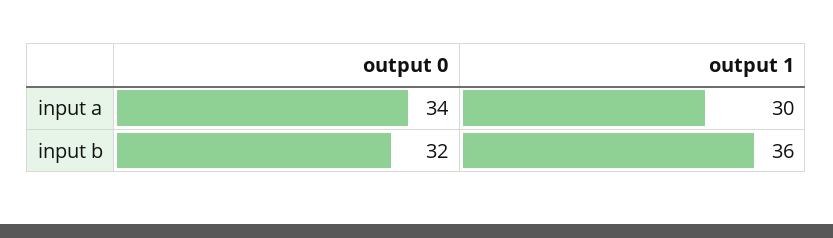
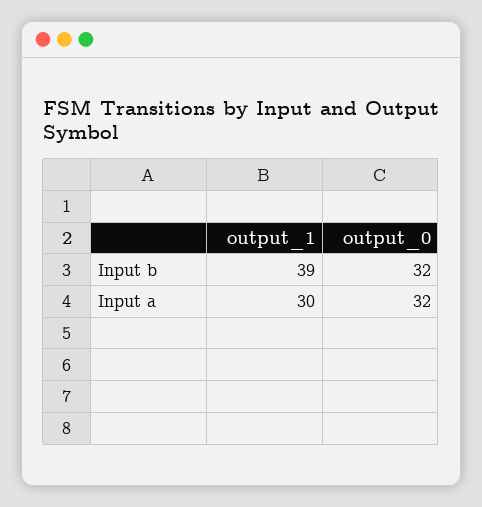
output 0, input a: 34 -> 32
output 1, input b: 36 -> 39

